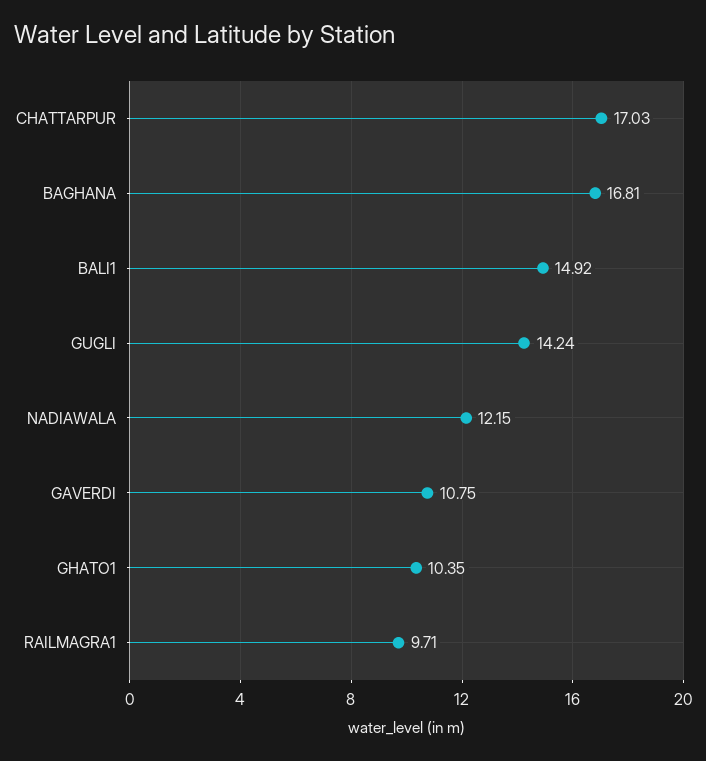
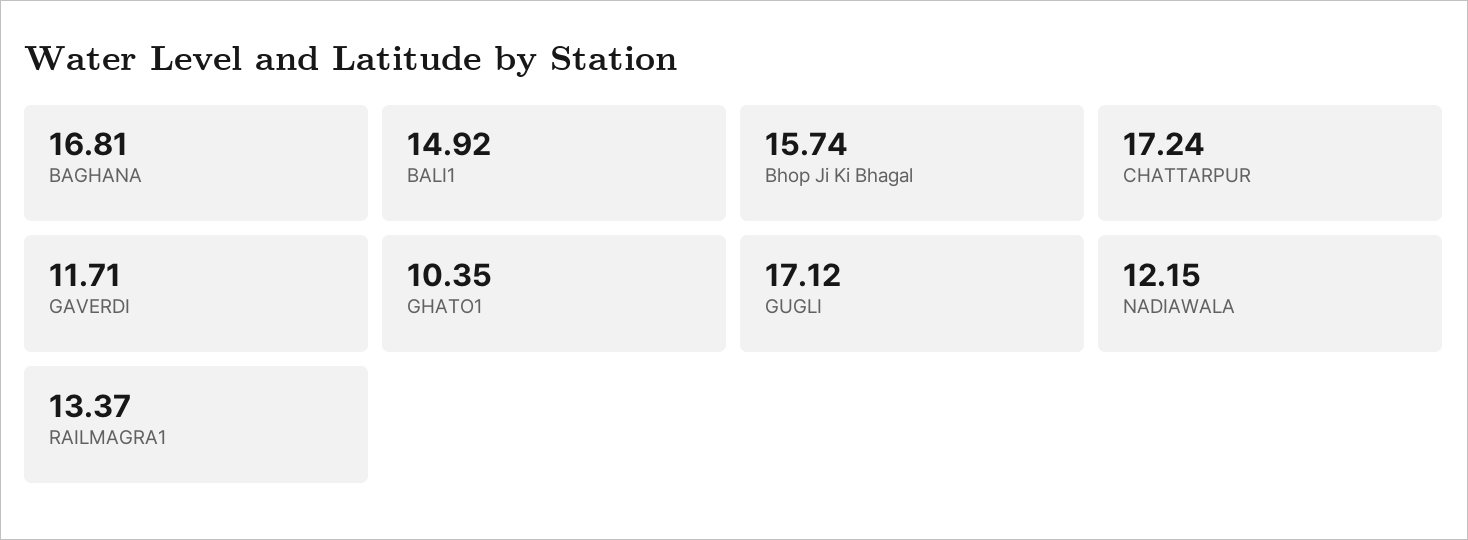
CHATTARPUR: 17.03 -> 17.24
GUGLI: 14.24 -> 17.12
GAVERDI: 10.75 -> 11.71
RAILMAGRA1: 9.71 -> 13.37
Bhop Ji Ki Bhagal: none -> 15.74

